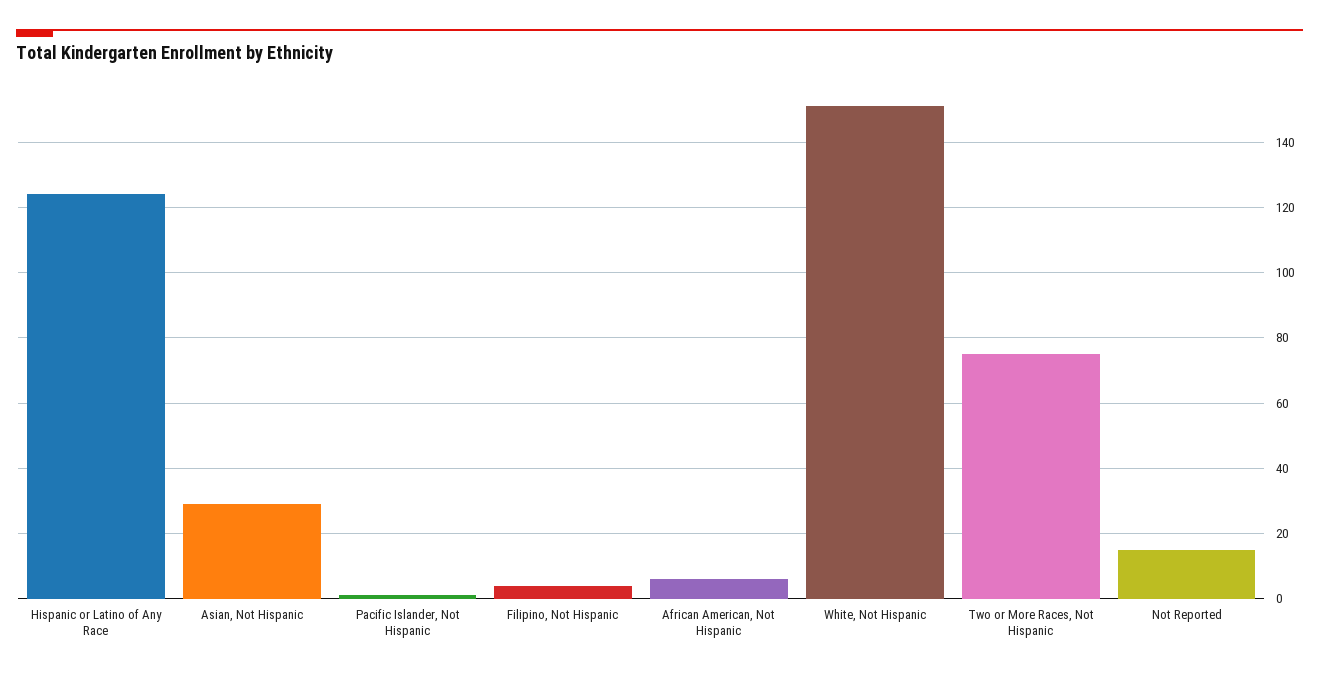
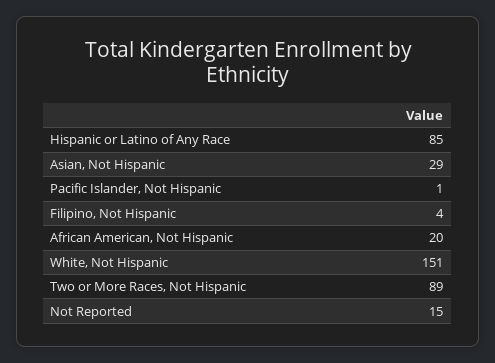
Hispanic or Latino of Any Race: 125 -> 85
African American, Not Hispanic: 5 -> 20
Two or More Races, Not Hispanic: 75 -> 89

